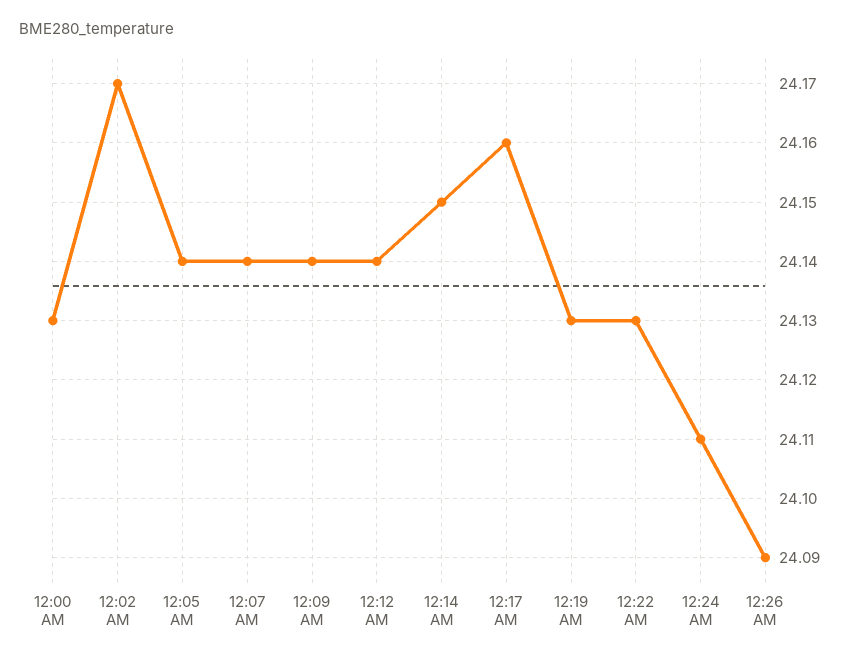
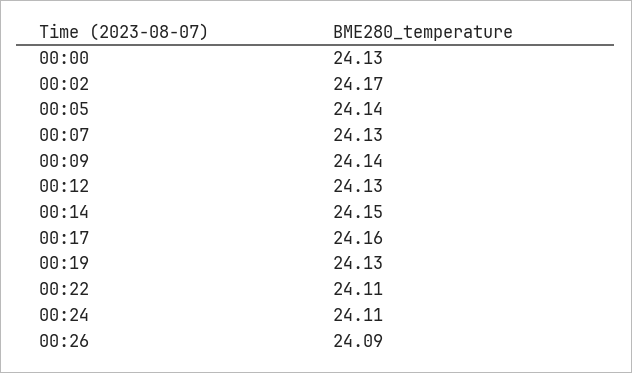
12:07 AM: 24.14 -> 24.13
12:12 AM: 24.14 -> 24.13
12:22 AM: 24.13 -> 24.11

